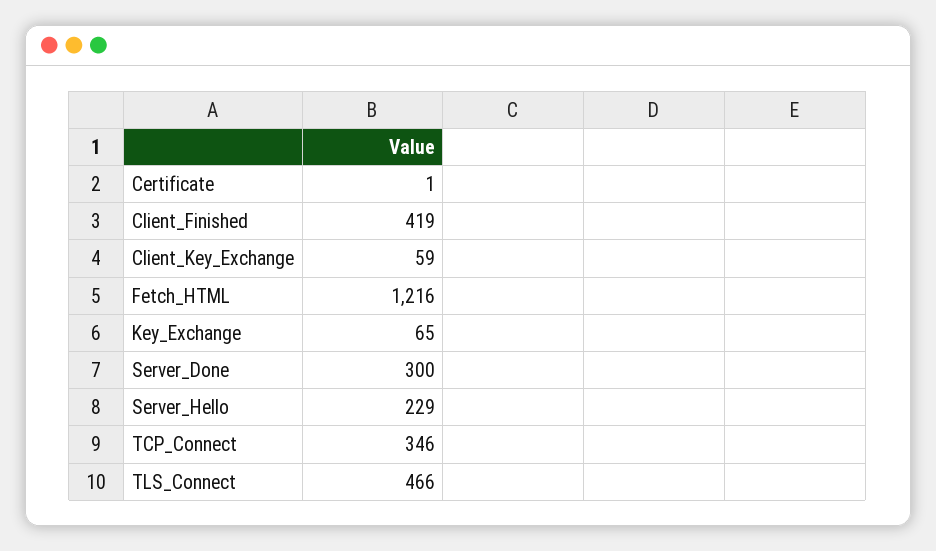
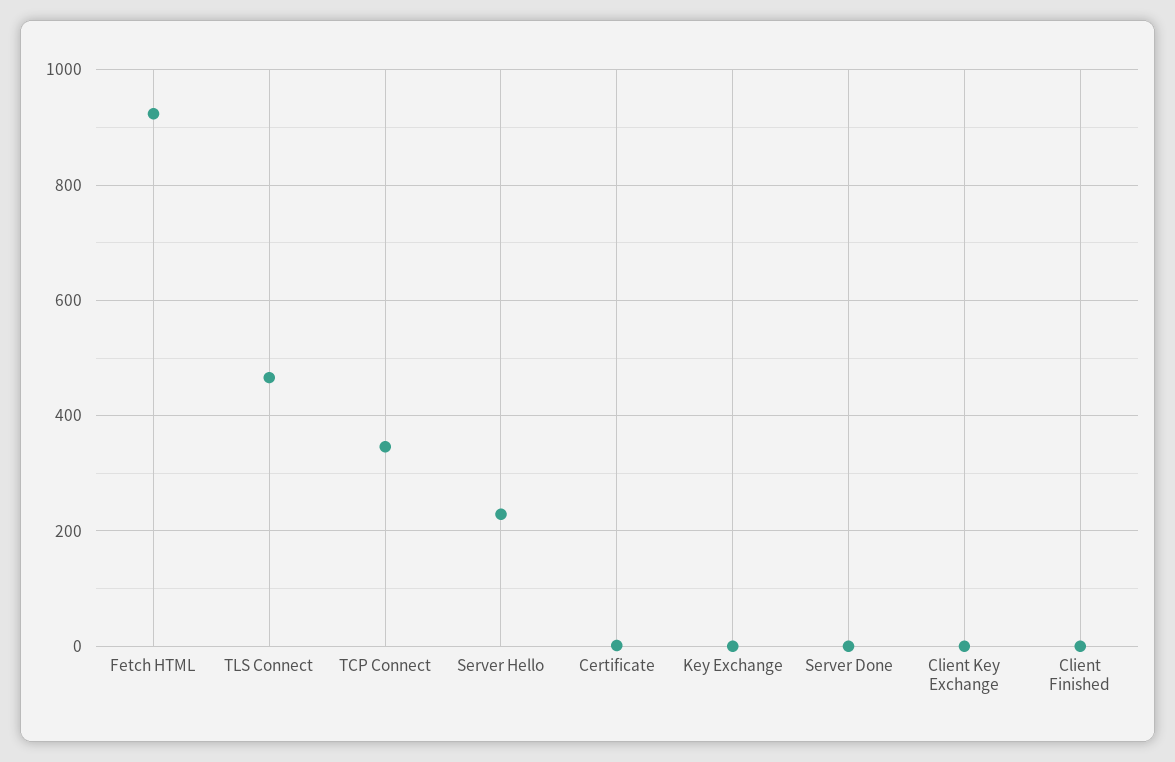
Client_Finished: 419 -> 0
Client_Key_Exchange: 59 -> 0
Fetch_HTML: 1216 -> 920
Key_Exchange: 65 -> 0
Server_Done: 300 -> 0

